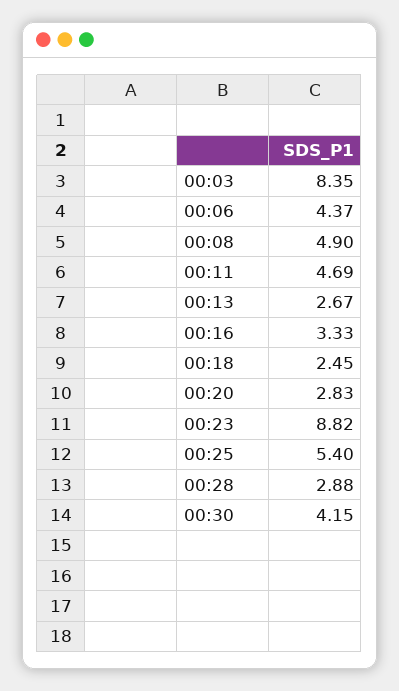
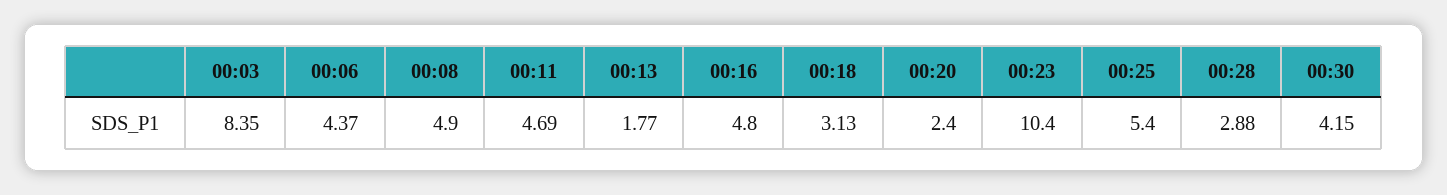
00:13: 2.67 -> 1.77
00:16: 3.33 -> 4.8
00:18: 2.45 -> 3.13
00:20: 2.83 -> 2.4
00:23: 8.82 -> 10.4

